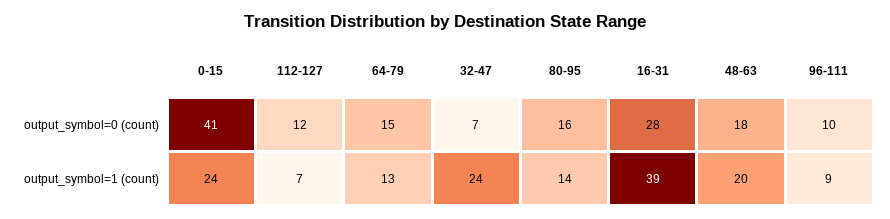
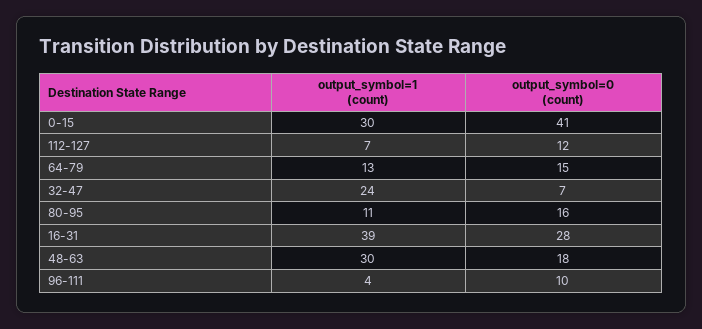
0-15, output_symbol=1 (count): 24 -> 30
80-95, output_symbol=1 (count): 14 -> 11
48-63, output_symbol=1 (count): 20 -> 30
96-111, output_symbol=1 (count): 9 -> 4

